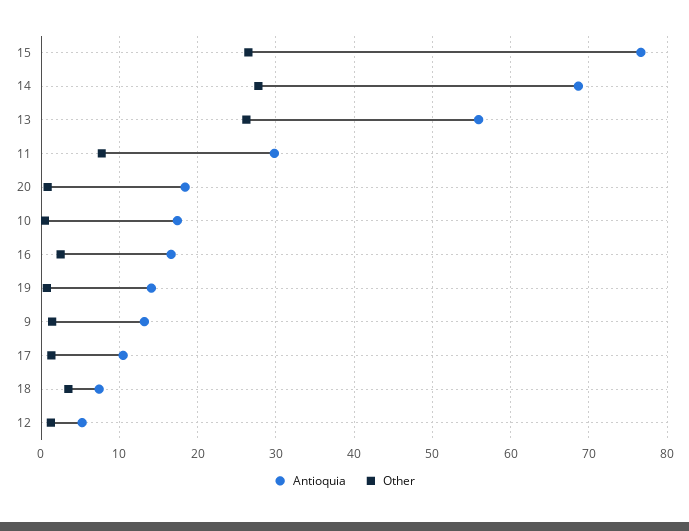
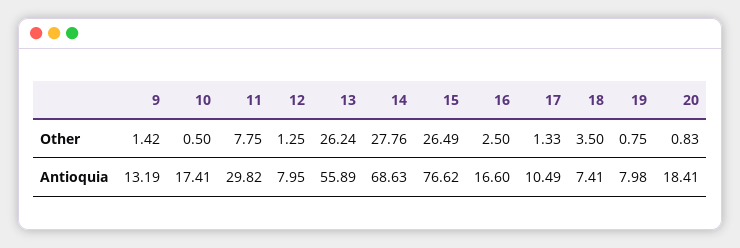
Antioquia, 19: 14 -> 7.98
Antioquia, 12: 5 -> 7.95

